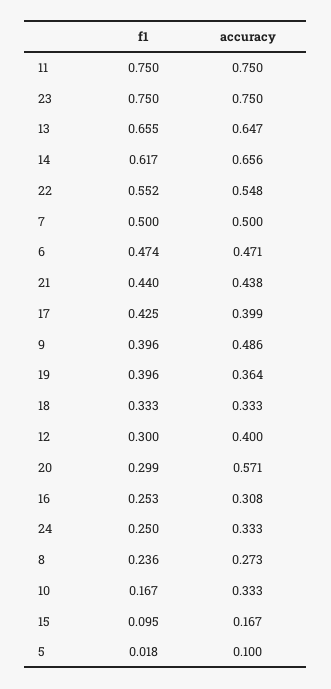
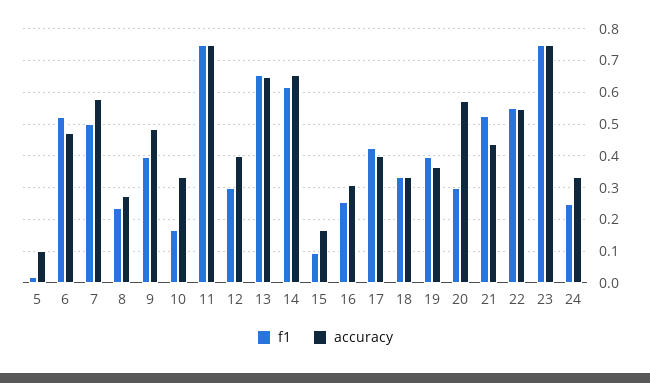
accuracy, 7: 0.5 -> 0.58
f1, 6: 0.474 -> 0.52
f1, 21: 0.44 -> 0.52

